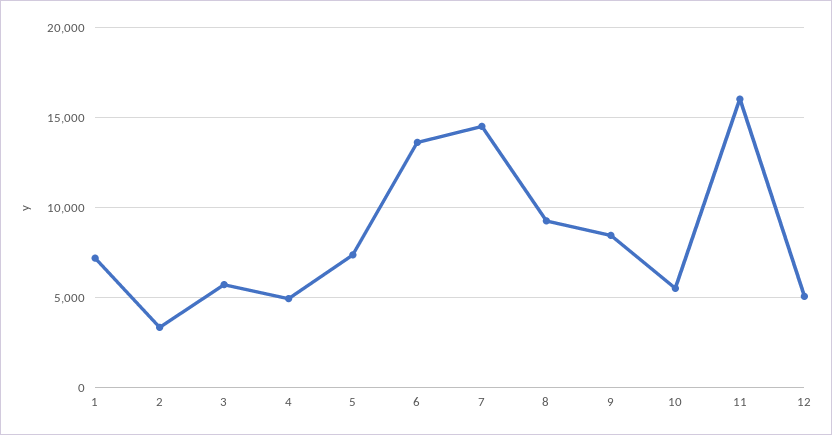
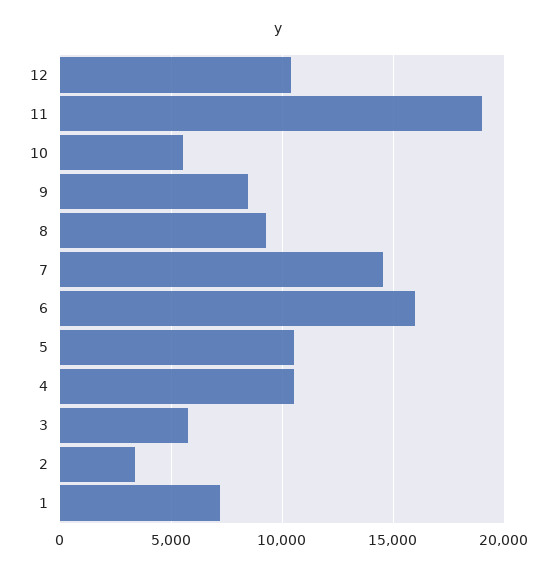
4: 5000 -> 10500
5: 7500 -> 10500
6: 13500 -> 16000
11: 16000 -> 19000
12: 5000 -> 10500

